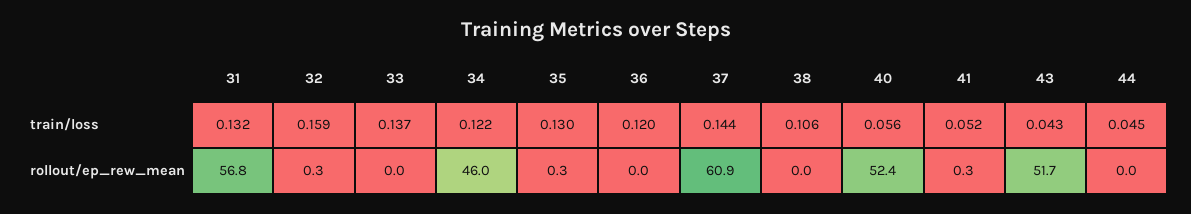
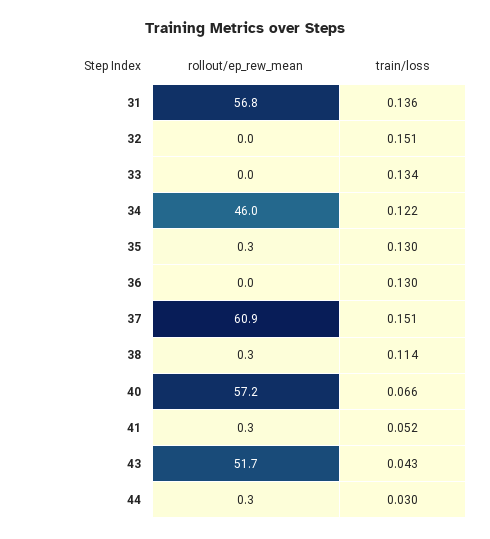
31, train/loss: 0.132 -> 0.136
32, train/loss: 0.159 -> 0.151
33, train/loss: 0.137 -> 0.134
36, train/loss: 0.12 -> 0.13
37, train/loss: 0.144 -> 0.151
38, train/loss: 0.106 -> 0.114
40, train/loss: 0.056 -> 0.066
44, train/loss: 0.045 -> 0.03
32, rollout/ep_rew_mean: 0.3 -> 0
38, rollout/ep_rew_mean: 0 -> 0.3
40, rollout/ep_rew_mean: 52.4 -> 57.2
44, rollout/ep_rew_mean: 0 -> 0.3

